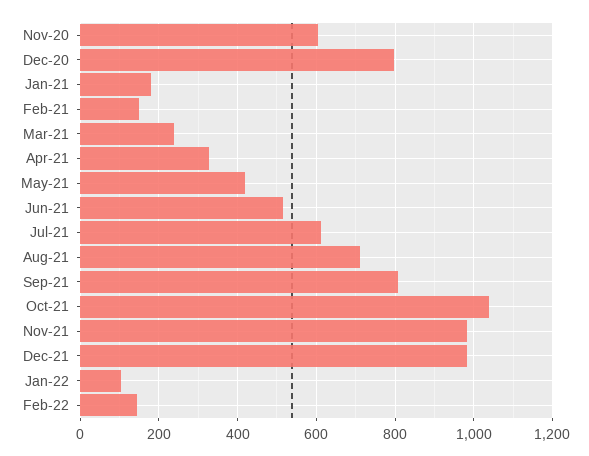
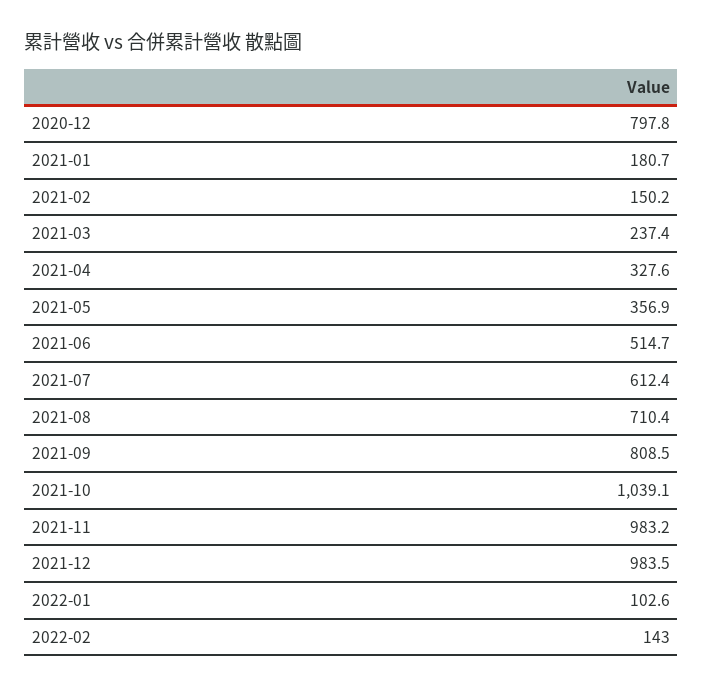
Nov-20: 600 -> none
May-21: 420 -> 356.9

